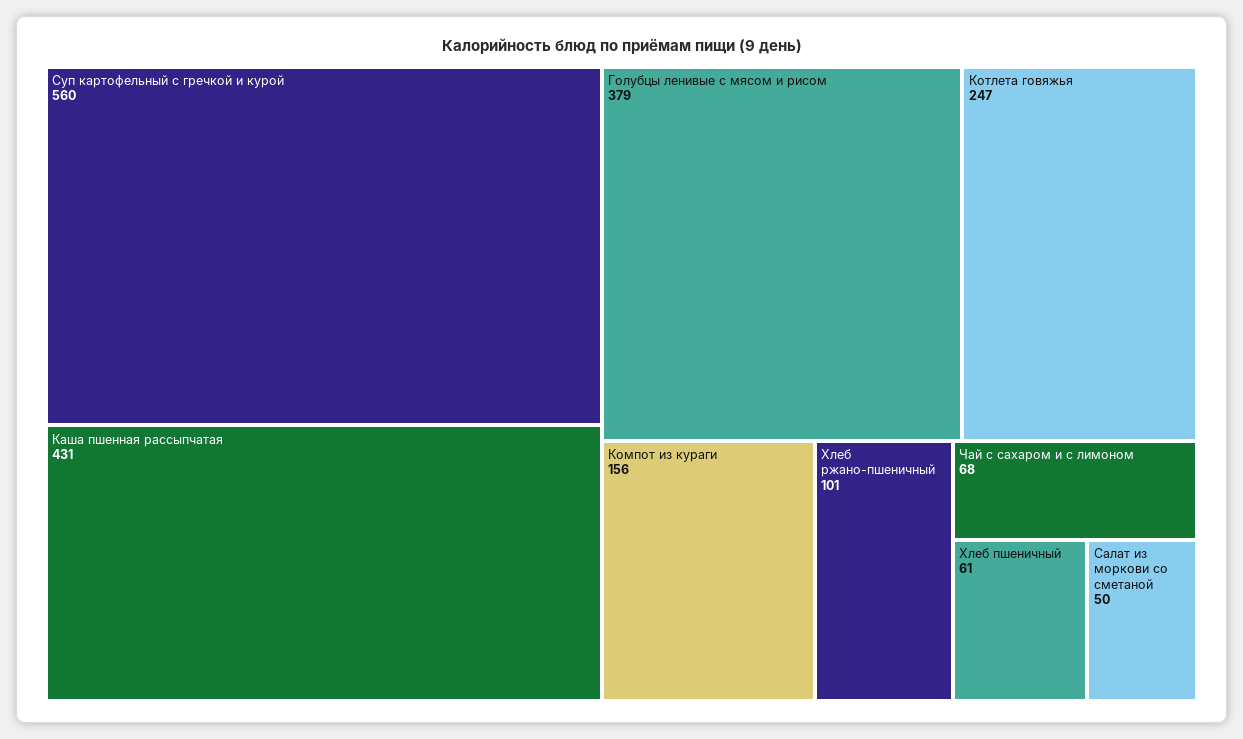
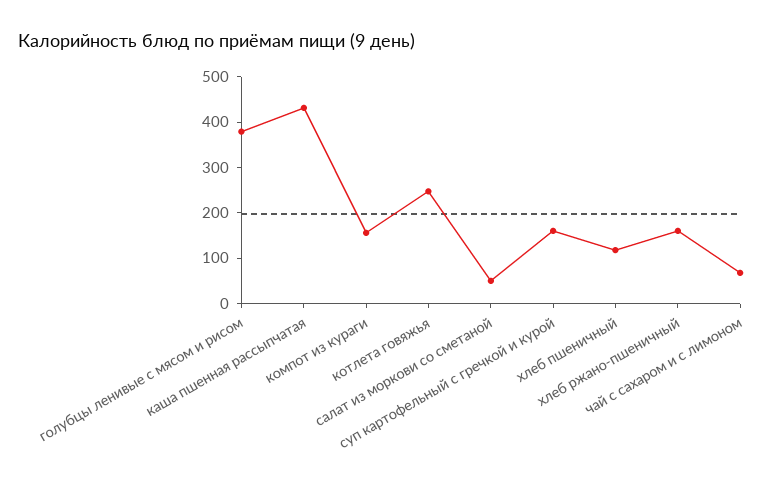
Суп картофельный с гречкой и курой: 560 -> 160
Хлеб ржано-пшеничный: 101 -> 160
Хлеб пшеничный: 61 -> 120

